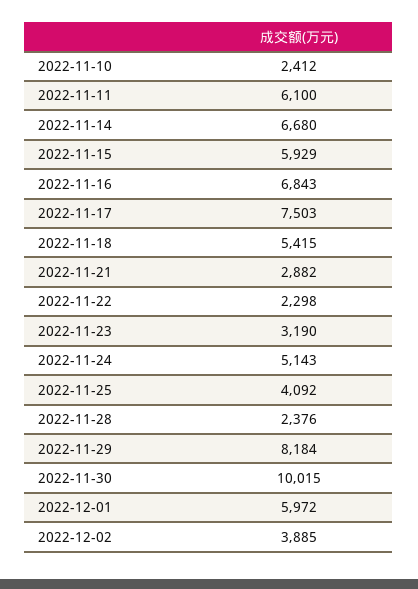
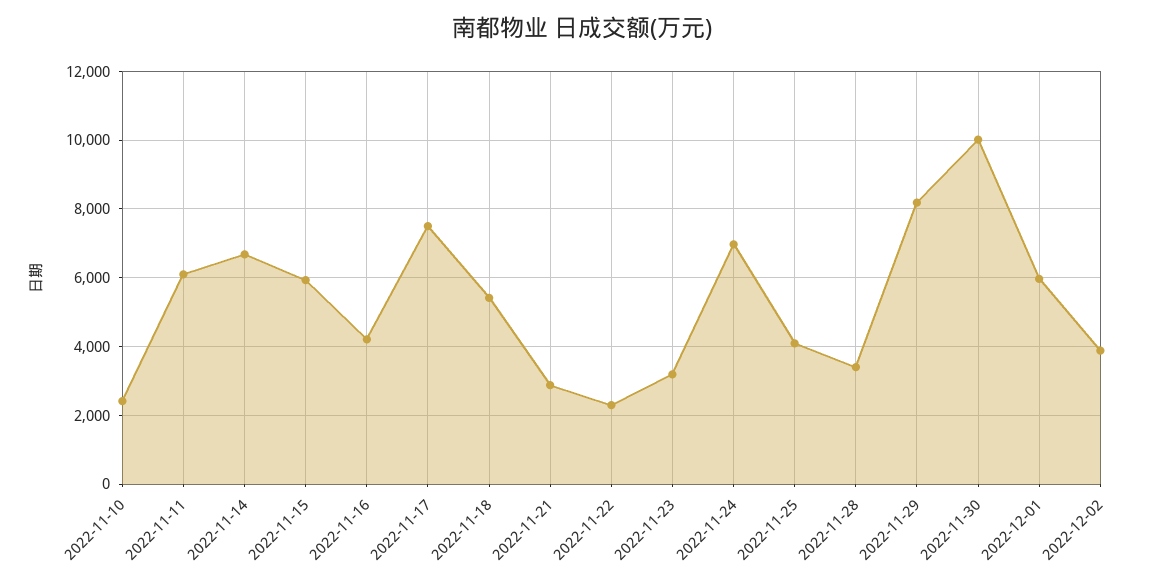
2022-11-16: 6843 -> 4200
2022-11-24: 5143 -> 7000
2022-11-28: 2376 -> 3400

